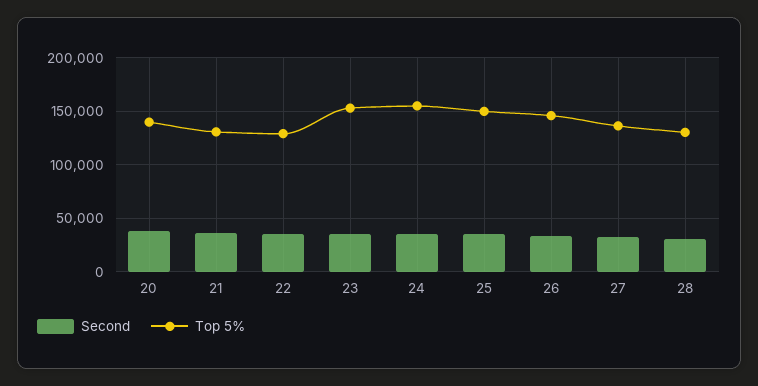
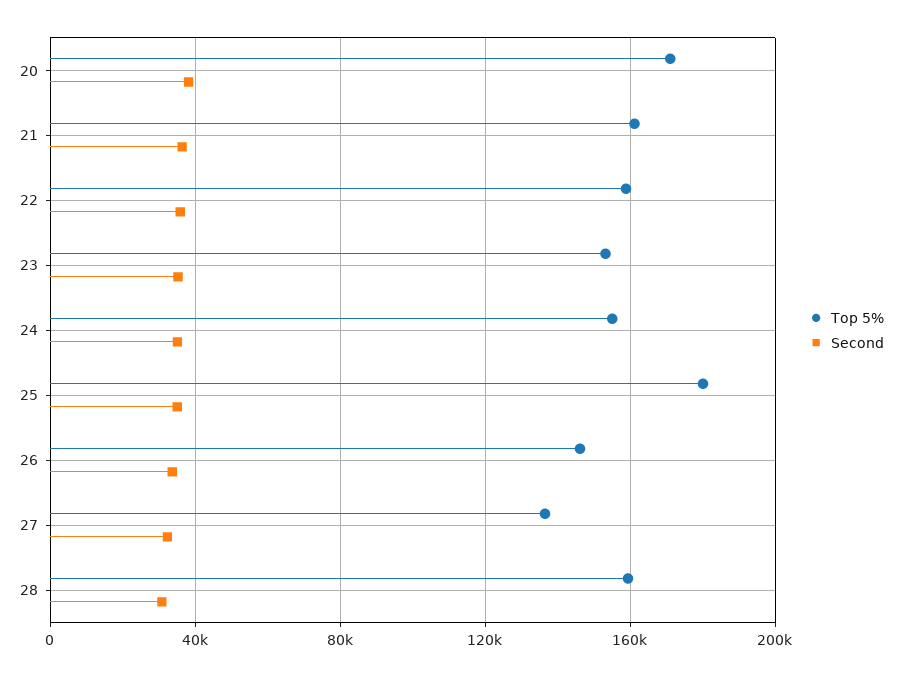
Top 5%, 20: 140000 -> 170000
Top 5%, 21: 130000 -> 160000
Top 5%, 22: 130000 -> 160000
Top 5%, 25: 150000 -> 180000
Top 5%, 28: 130000 -> 160000

